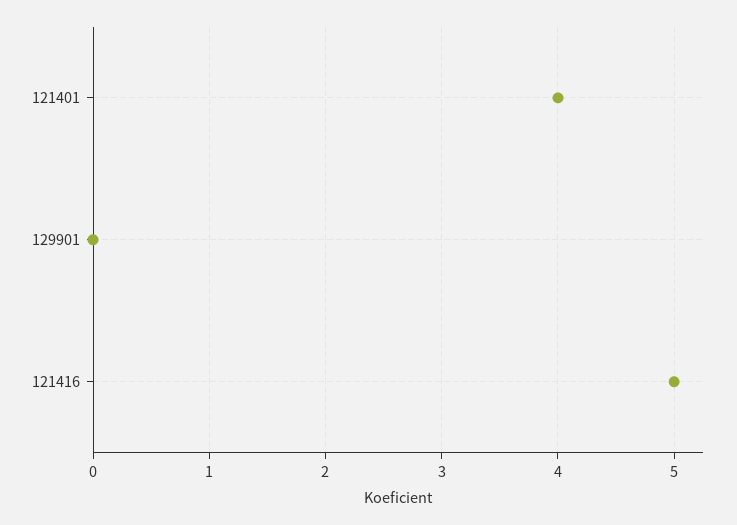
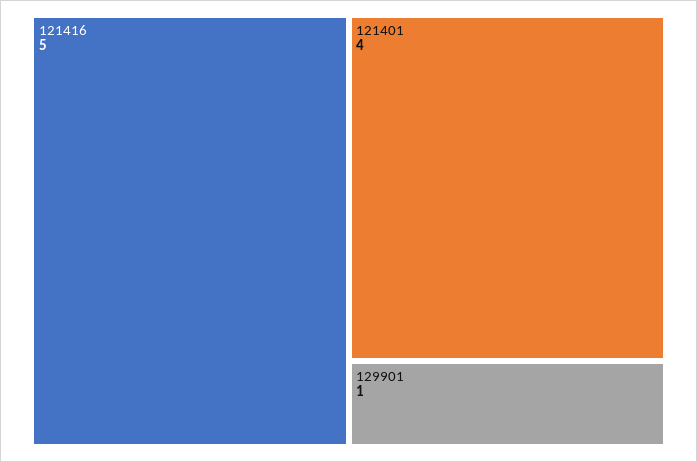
129901: 0 -> 1

